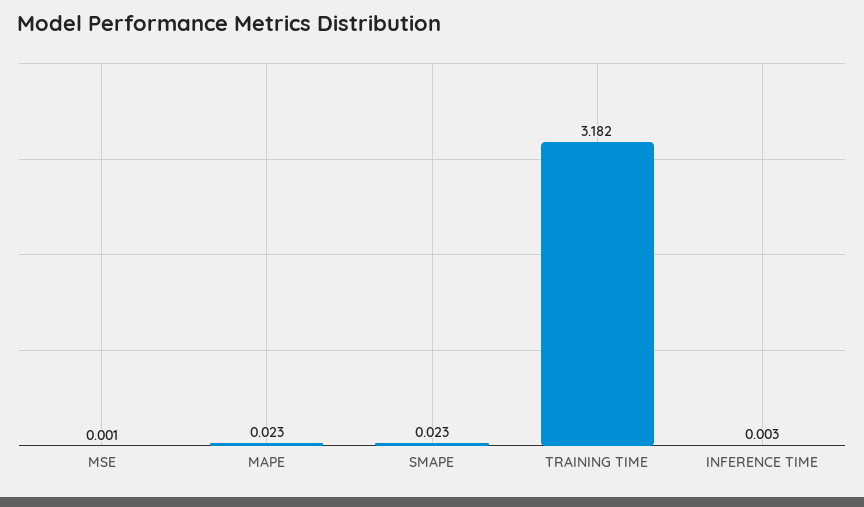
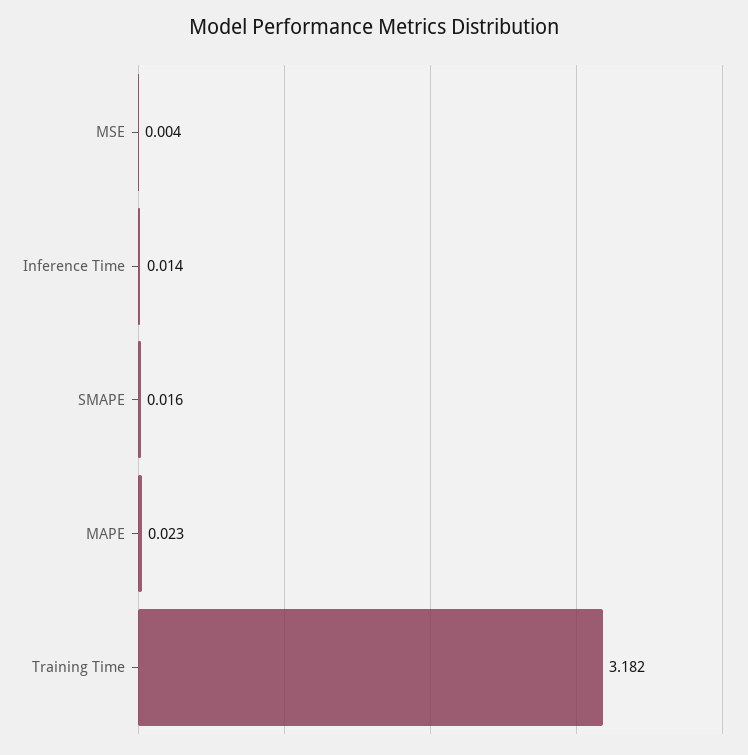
MSE: 0.001 -> 0.004
SMAPE: 0.023 -> 0.016
INFERENCE TIME: 0.003 -> 0.014

